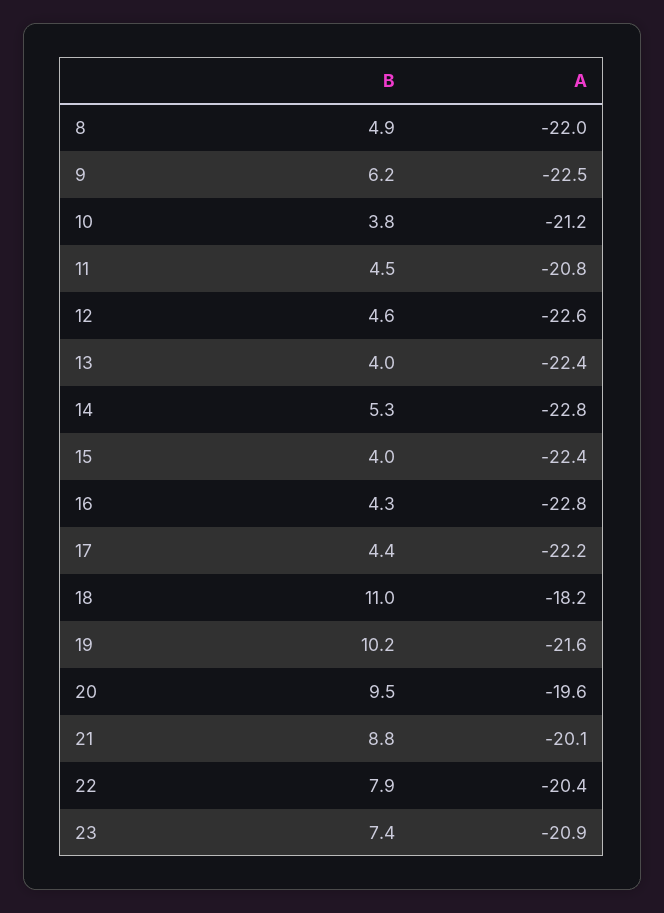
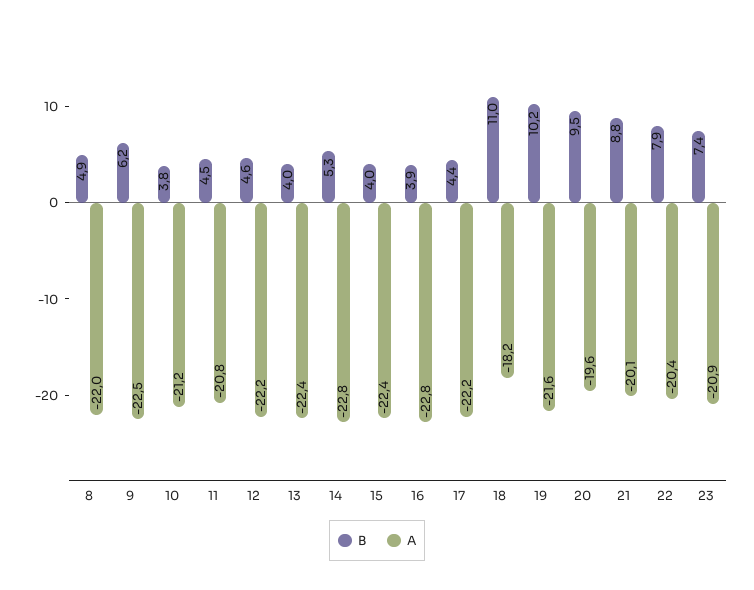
A, 12: -22.6 -> -22.2
B, 16: 4.3 -> 3.9

